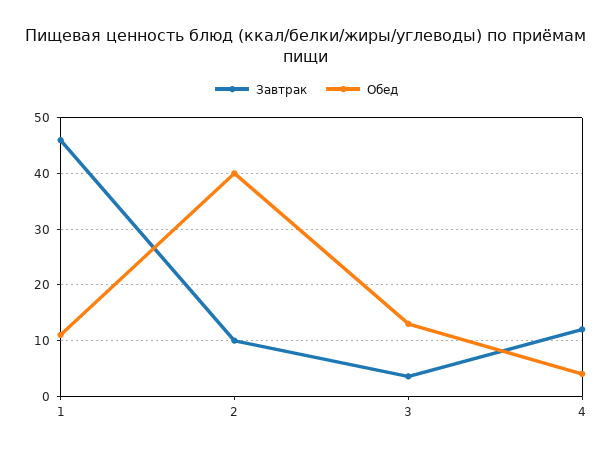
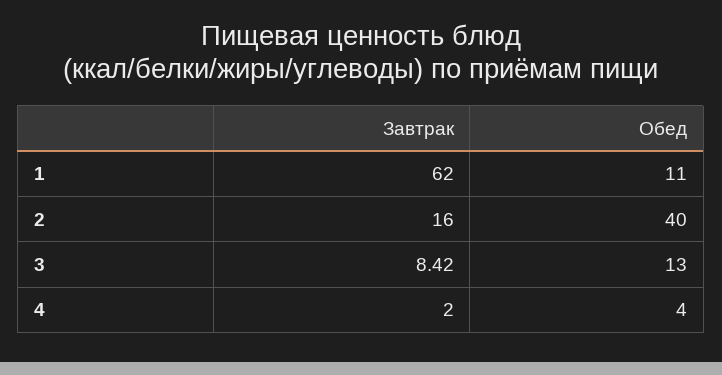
Завтрак, 1: 46 -> 62
Завтрак, 2: 10 -> 16
Завтрак, 3: 4 -> 8.42
Завтрак, 4: 12 -> 2

